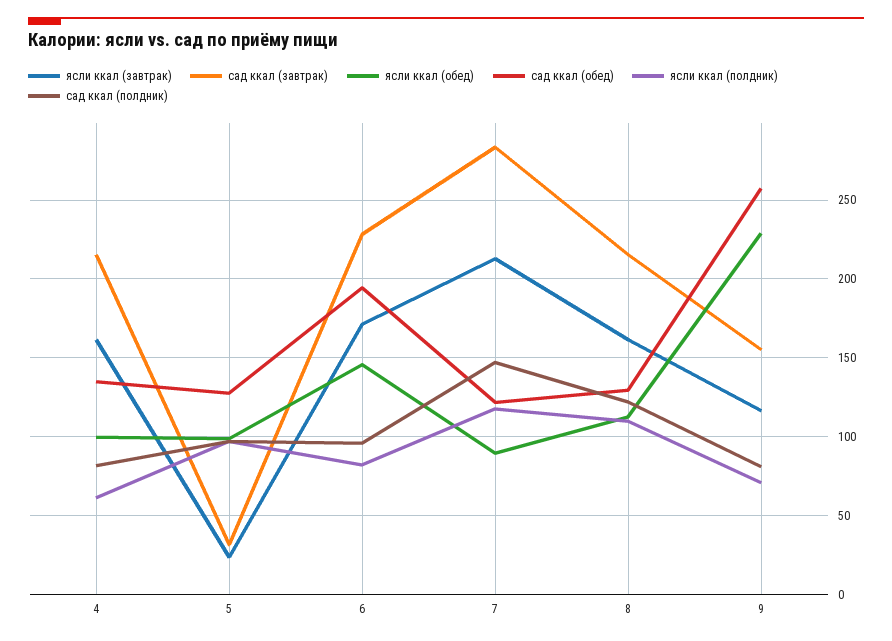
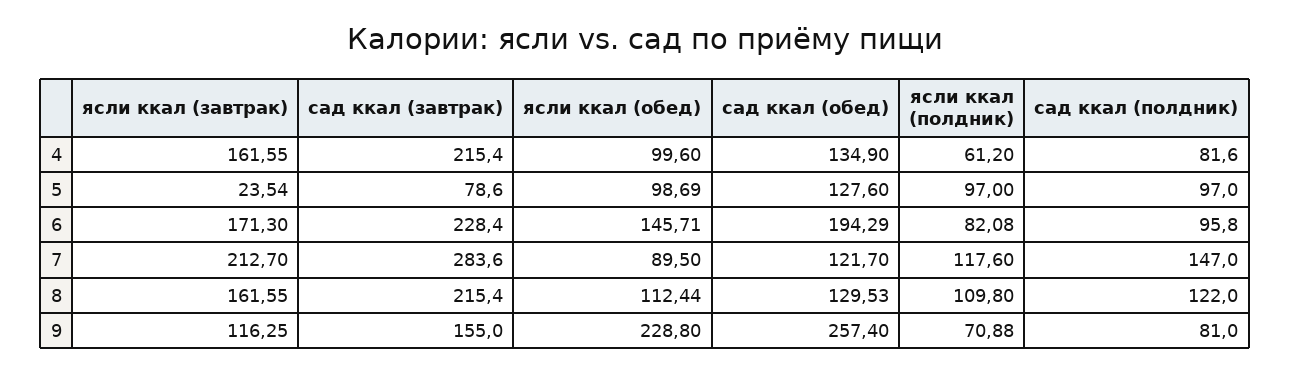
сад ккал (завтрак), 5: 30 -> 78.6

